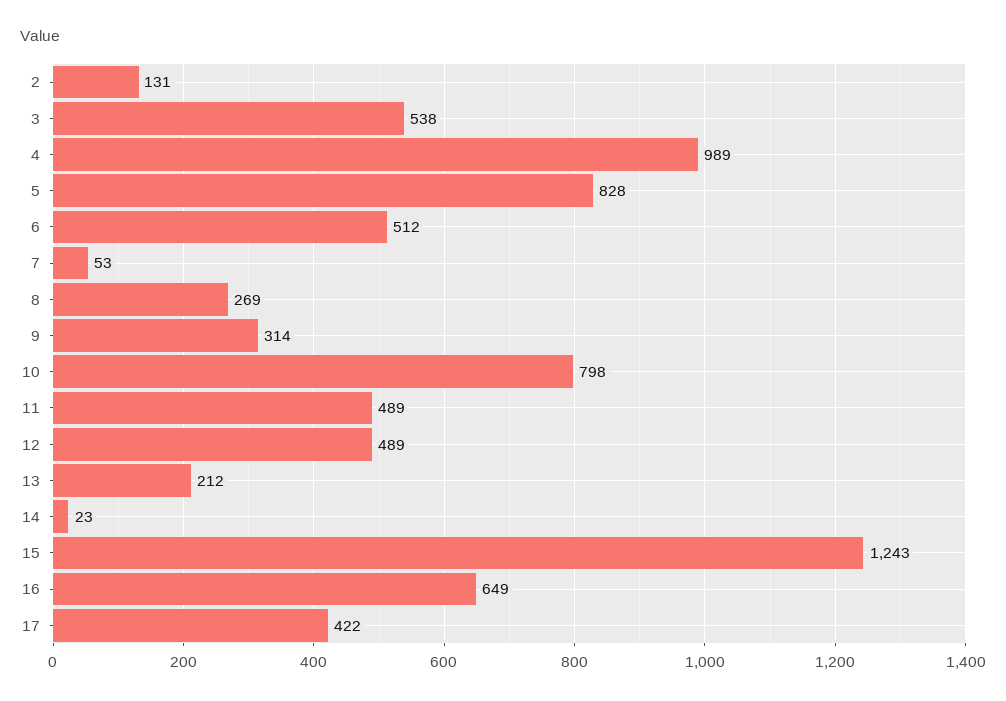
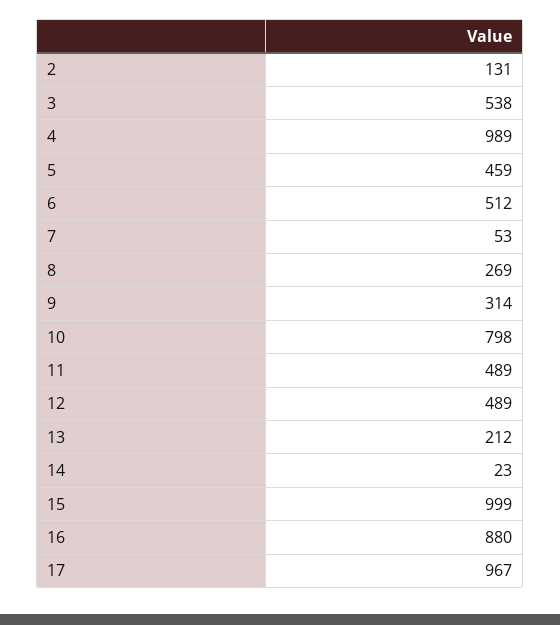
5: 828 -> 459
15: 1243 -> 999
16: 649 -> 880
17: 422 -> 967

